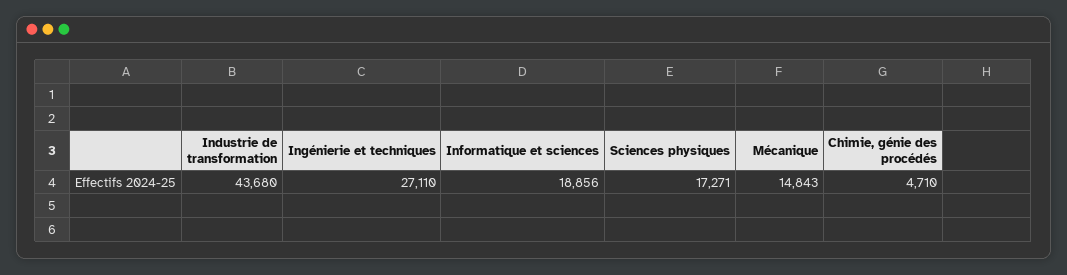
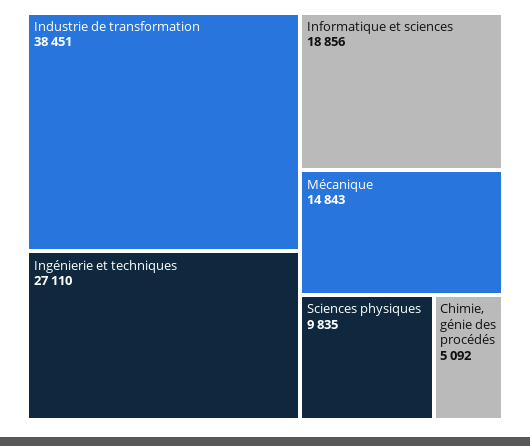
Industrie de transformation: 43680 -> 38451
Sciences physiques: 17271 -> 9835
Chimie, génie des procédés: 4710 -> 5092

